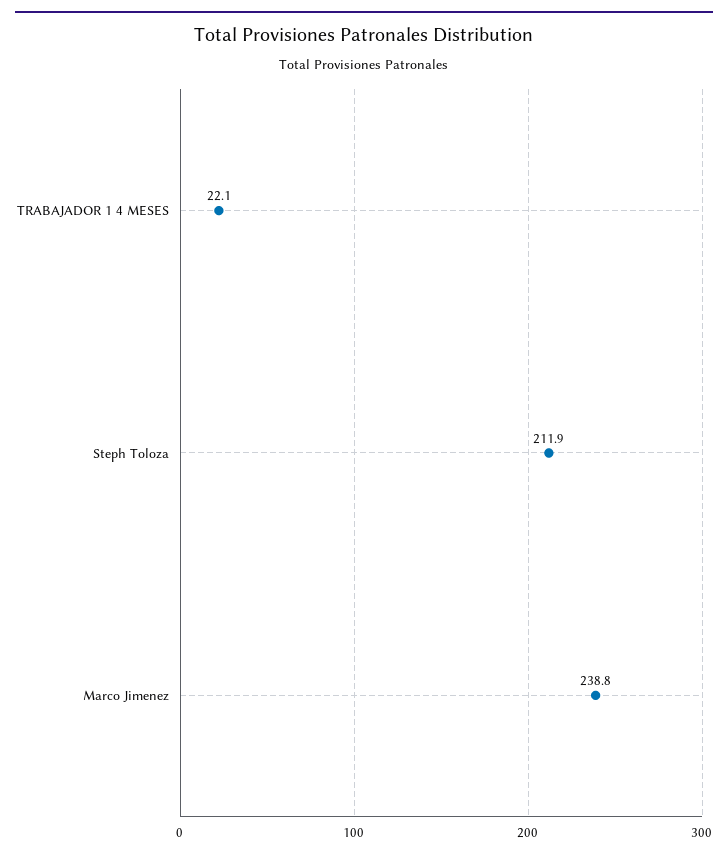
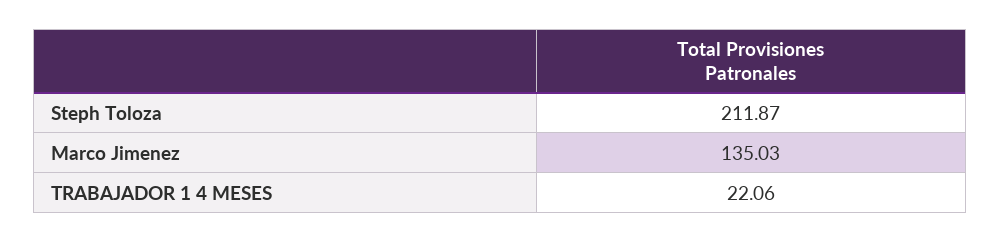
Marco Jimenez: 238.8 -> 135.03

